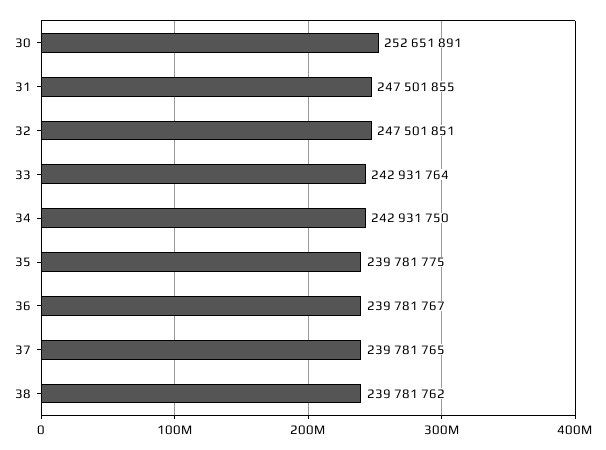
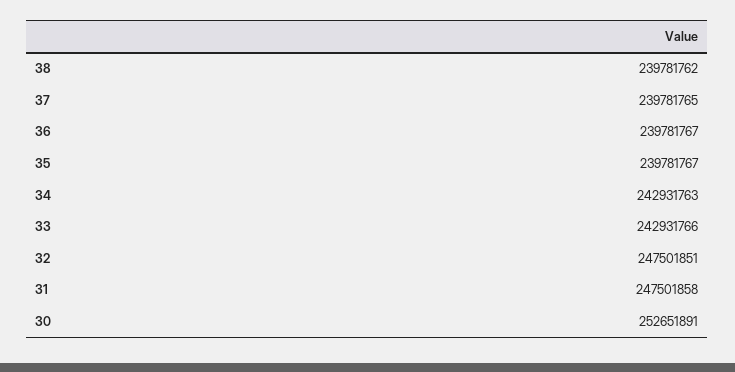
31: 247501855 -> 247501858
33: 242931764 -> 242931766
34: 242931750 -> 242931763
35: 239781775 -> 239781767

